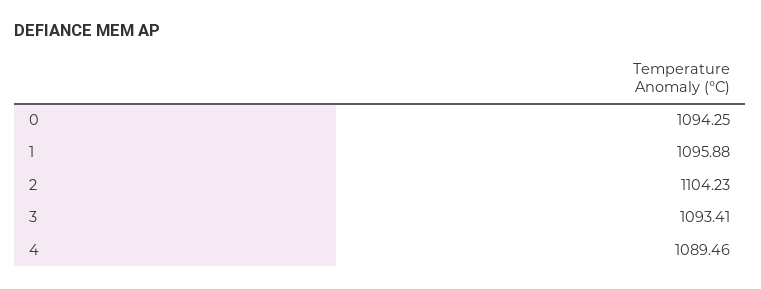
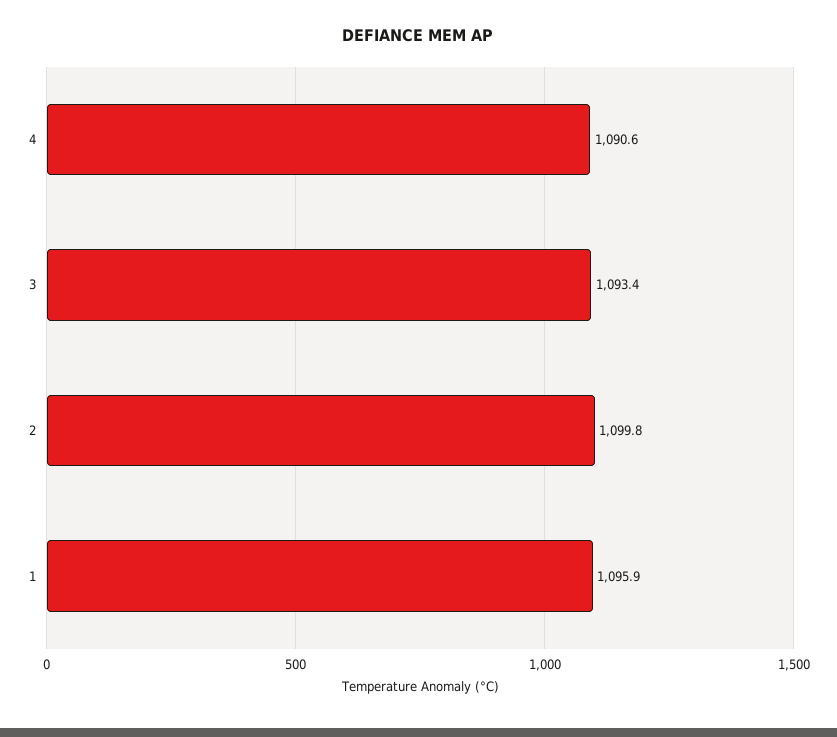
0: 1094.25 -> none
2: 1104.23 -> 1099.8
4: 1089.46 -> 1090.6

